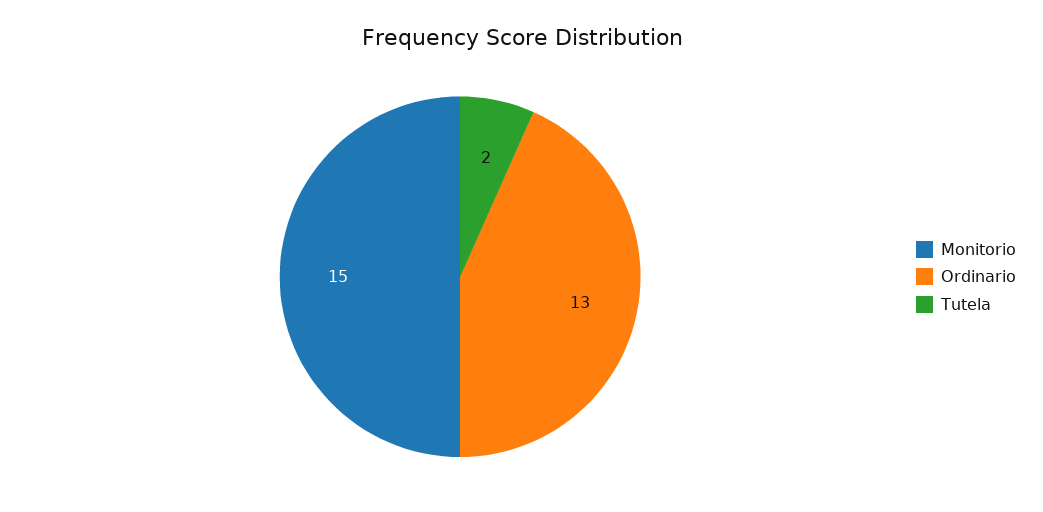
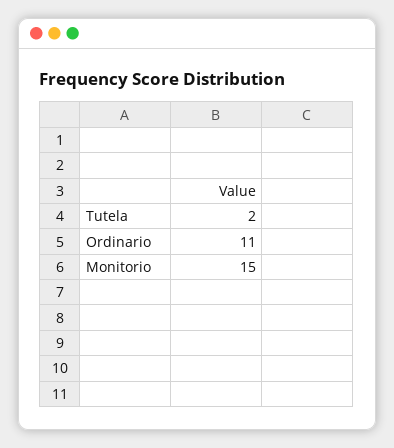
Ordinario: 13 -> 11

